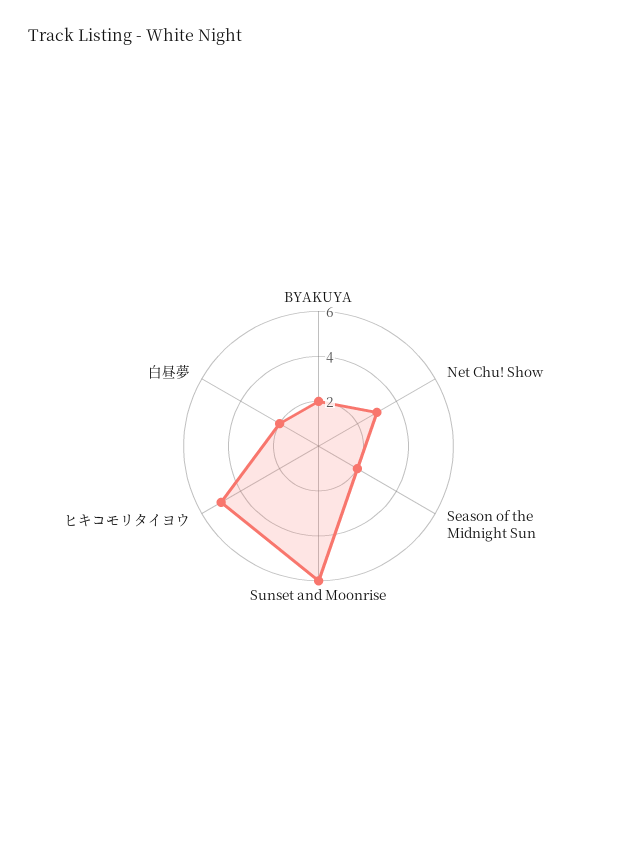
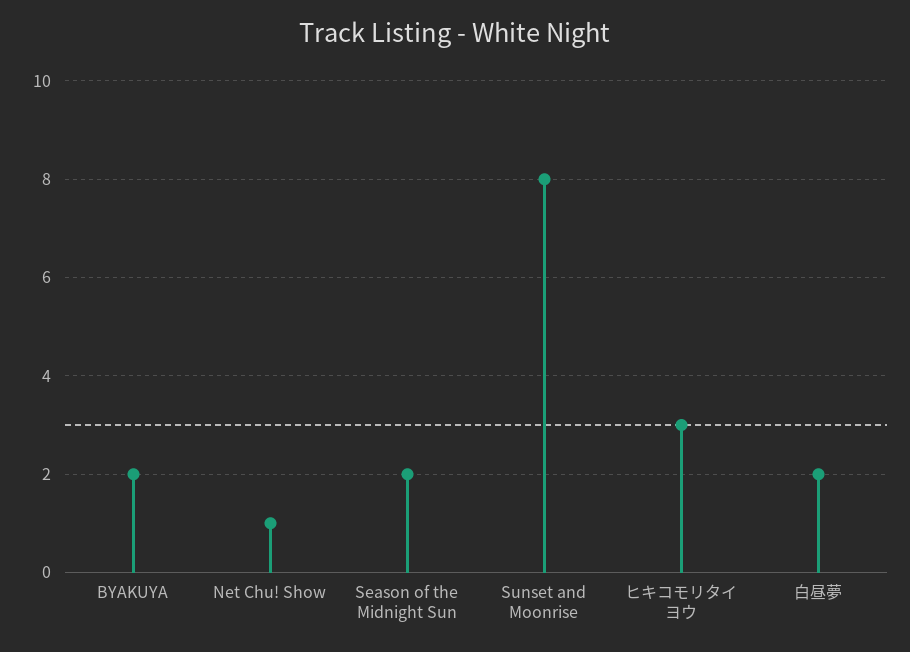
Net Chu! Show: 3 -> 1
Sunset and Moonrise: 6 -> 8
ヒキコモリタイヨウ: 5 -> 3

